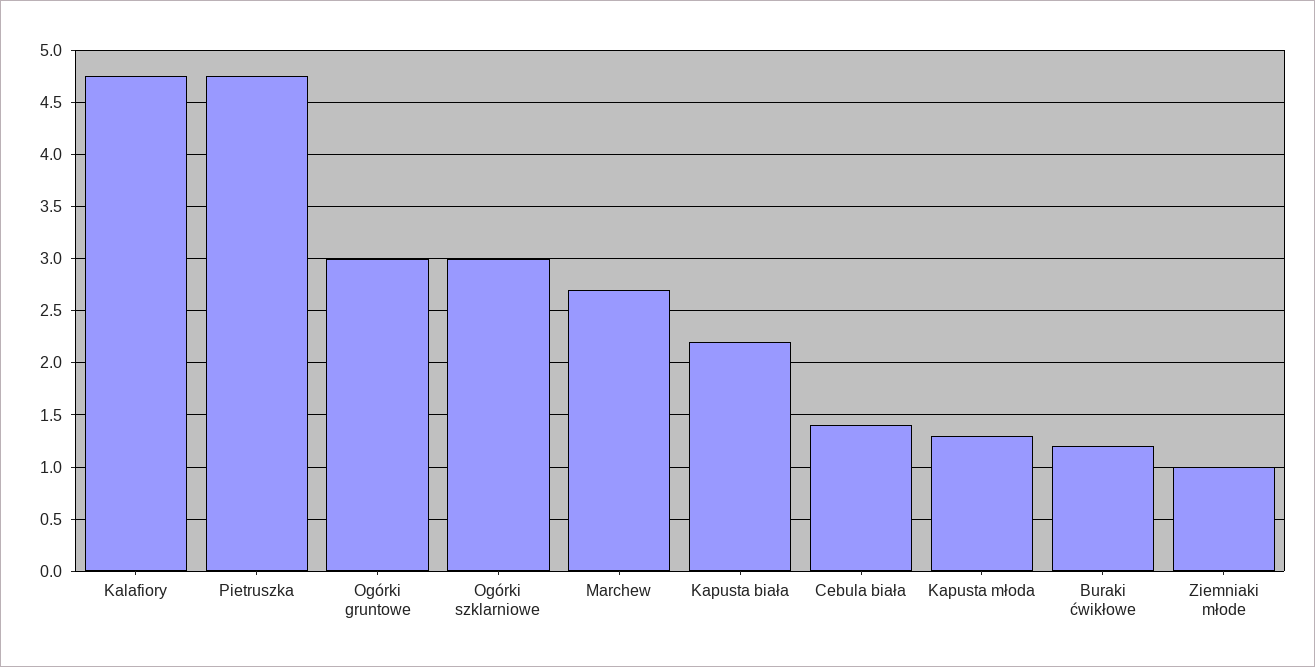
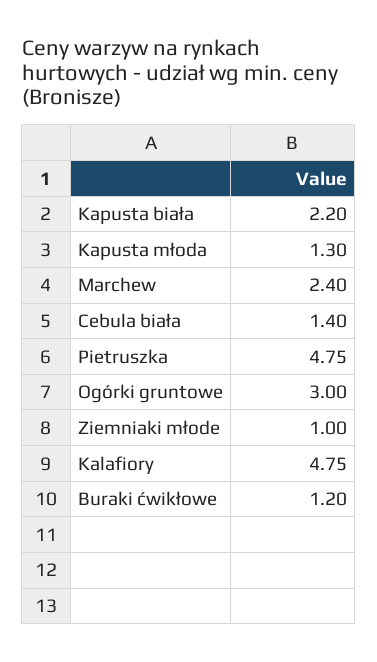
Ogórki szklarniowe: 3 -> none
Marchew: 2.7 -> 2.4

